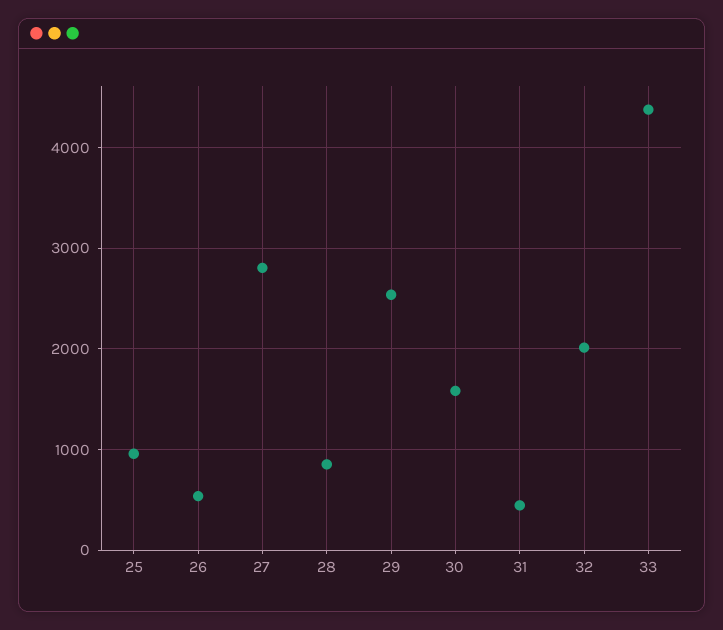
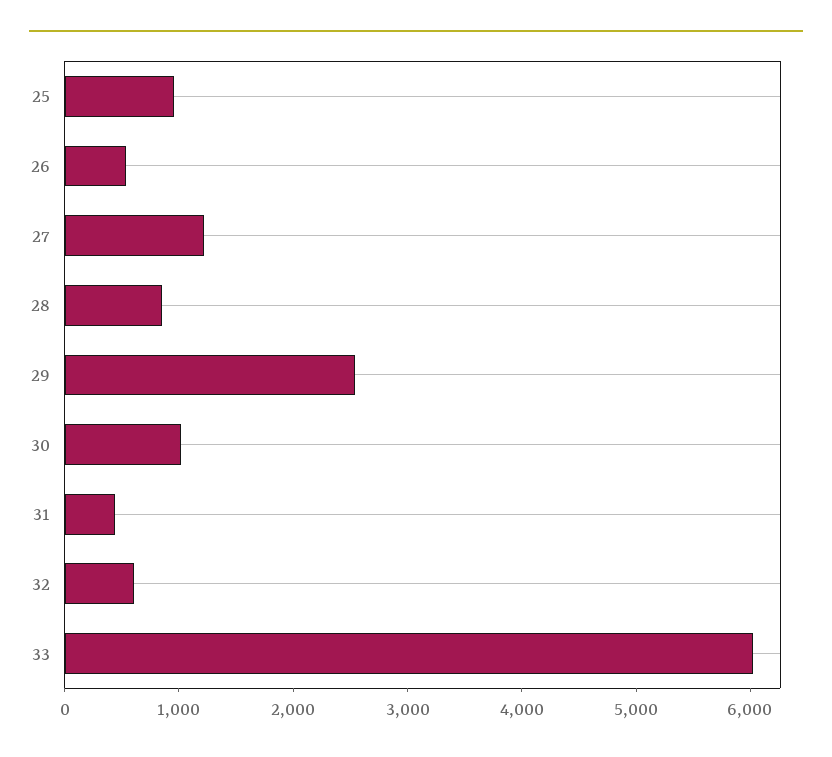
27: 2800 -> 1200
30: 1600 -> 1000
32: 2000 -> 600
33: 4400 -> 6000

